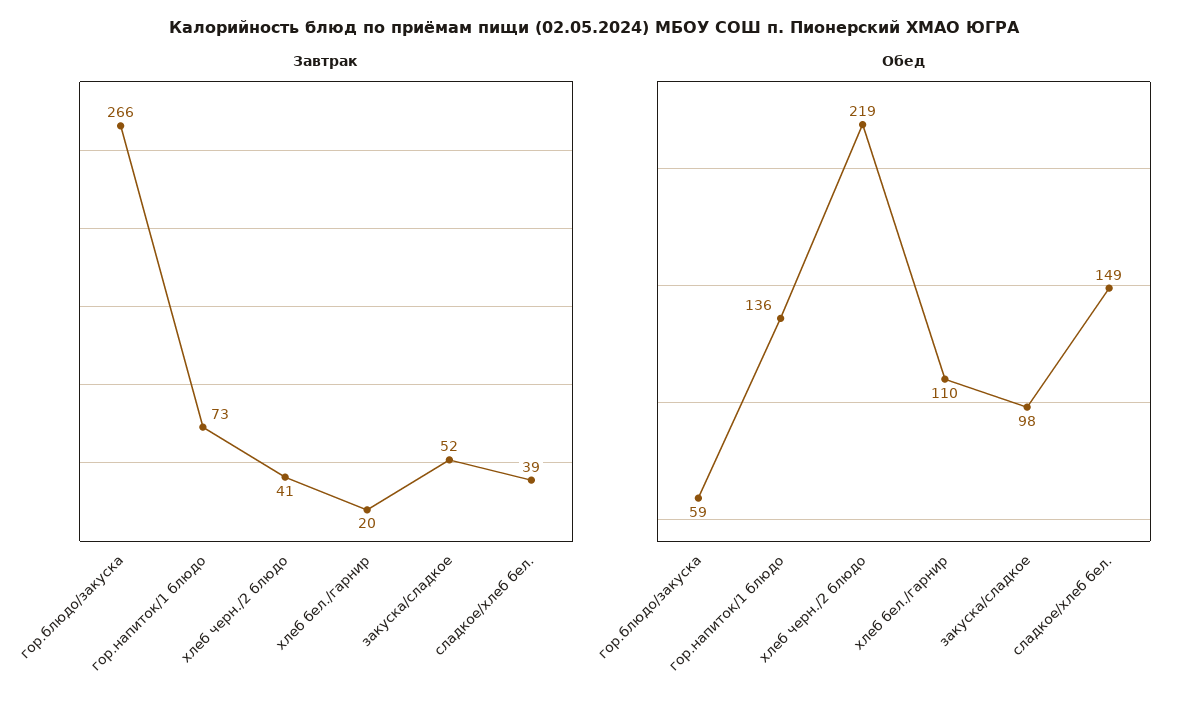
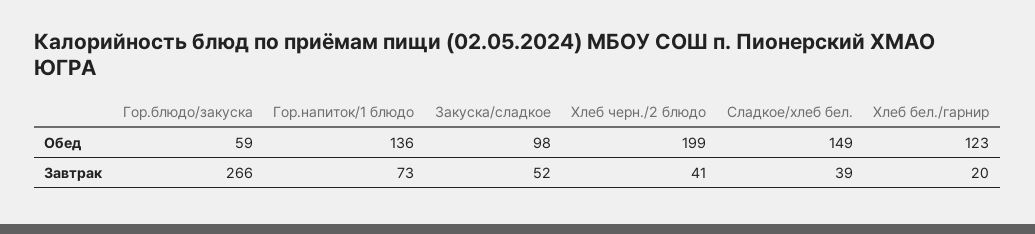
Обед, хлеб черн./2 блюдо: 219 -> 199
Обед, хлеб бел./гарнир: 110 -> 123

